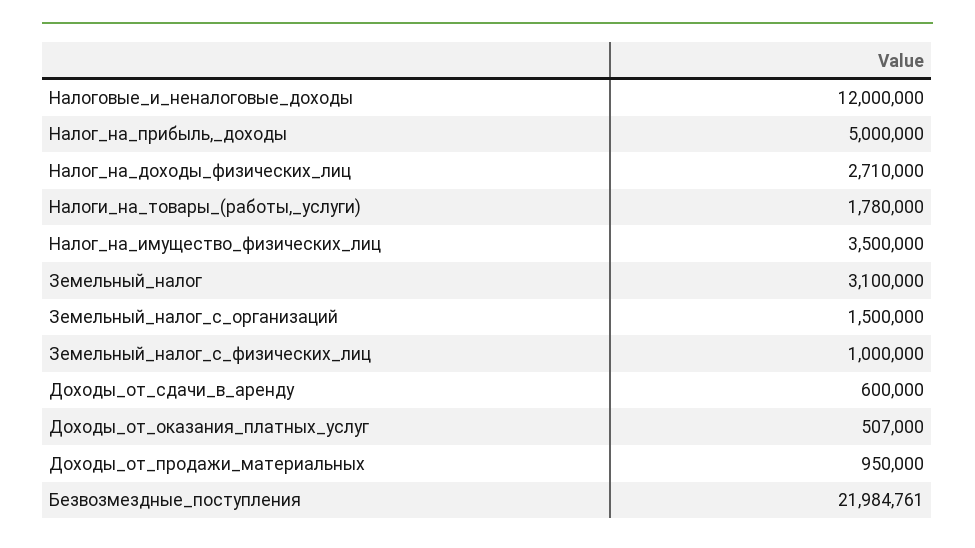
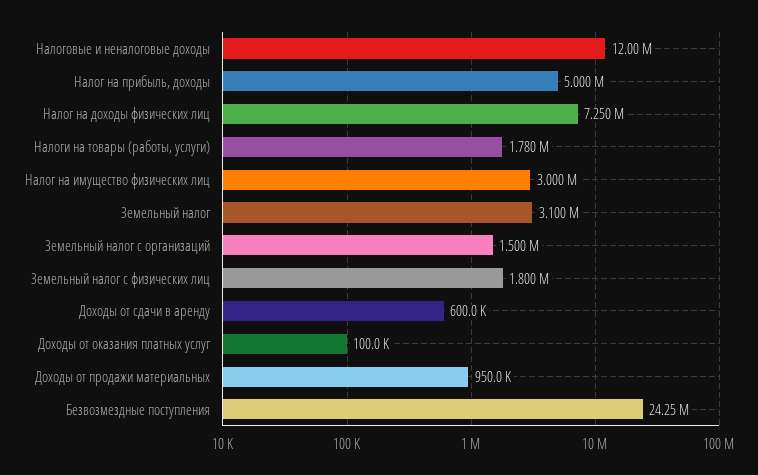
Налог_на_доходы_физических_лиц: 2710000 -> 7250000
Налог_на_имущество_физических_лиц: 3500000 -> 3000000
Земельный_налог_с_физических_лиц: 1000000 -> 1800000
Доходы_от_оказания_платных_услуг: 507000 -> 100000
Безвозмездные_поступления: 21984761 -> 24250000

